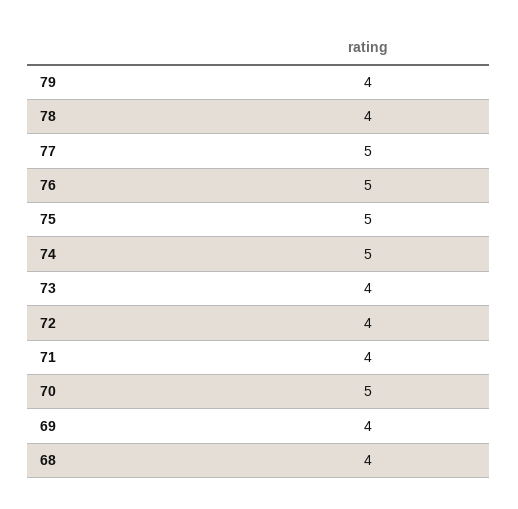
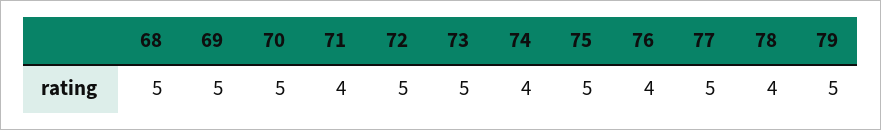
79: 4 -> 5
76: 5 -> 4
74: 5 -> 4
73: 4 -> 5
72: 4 -> 5
69: 4 -> 5
68: 4 -> 5

